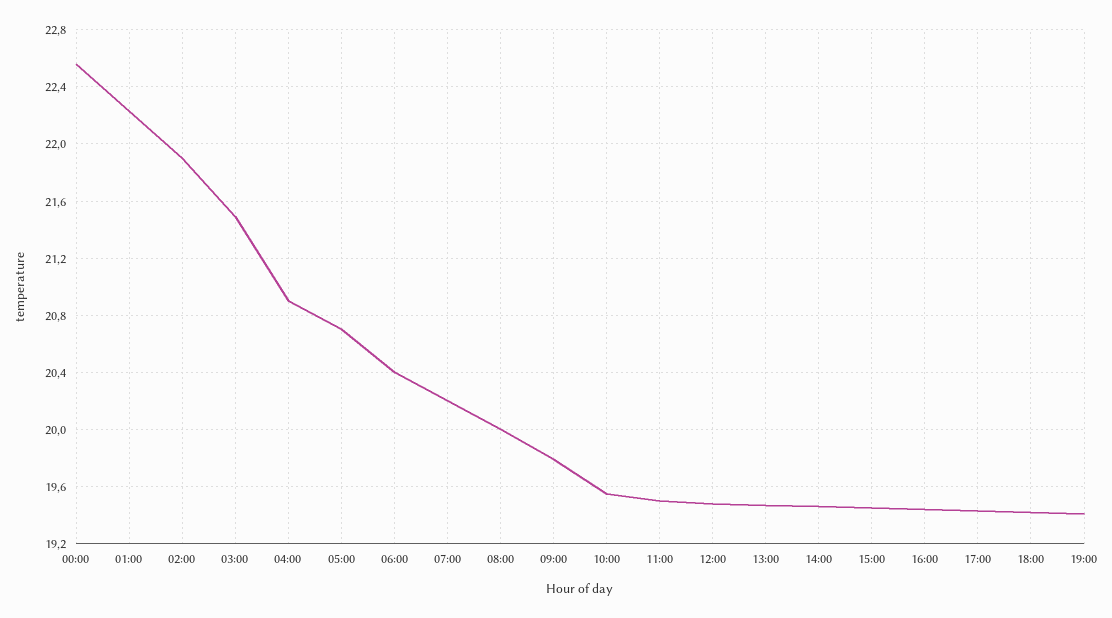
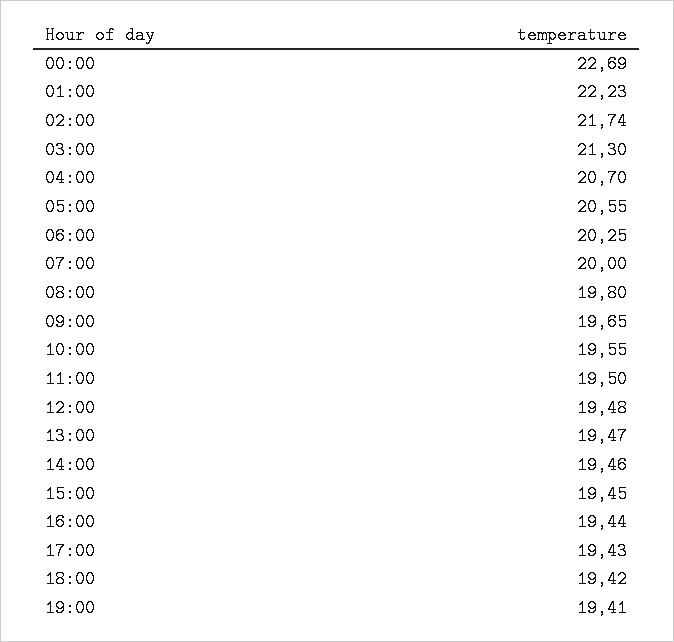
00:00: 22.55 -> 22.69
02:00: 21.9 -> 21.74
03:00: 21.5 -> 21.3
04:00: 20.9 -> 20.7
05:00: 20.7 -> 20.55
06:00: 20.4 -> 20.25
07:00: 20.2 -> 20
08:00: 20 -> 19.8
09:00: 19.8 -> 19.65

